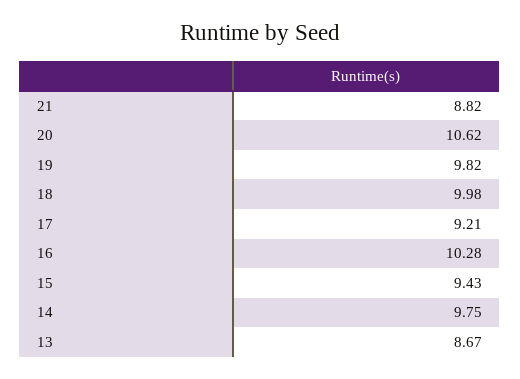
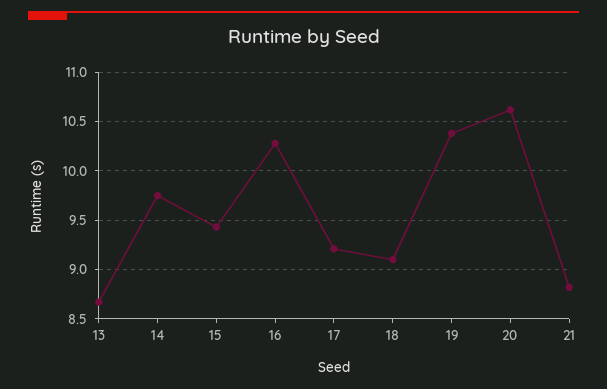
19: 9.82 -> 10.4
18: 9.98 -> 9.1

